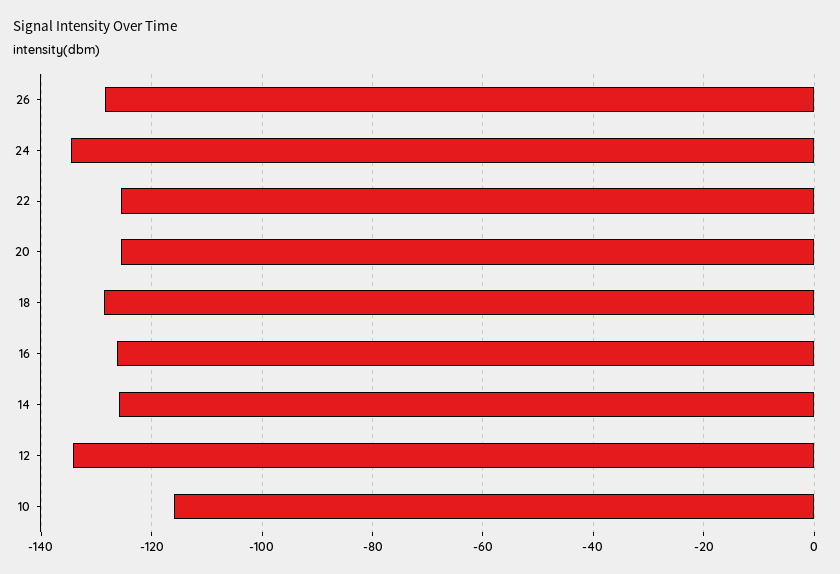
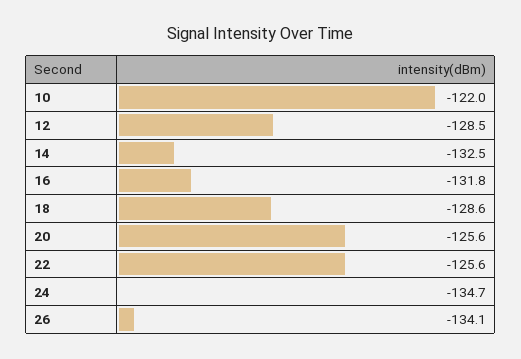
26: -128 -> -134.1
16: -126 -> -131.8
14: -126 -> -132.5
12: -134 -> -128.5
10: -116 -> -122

